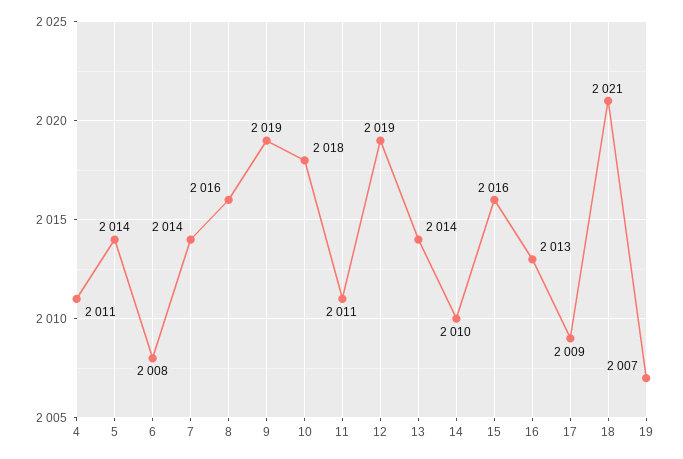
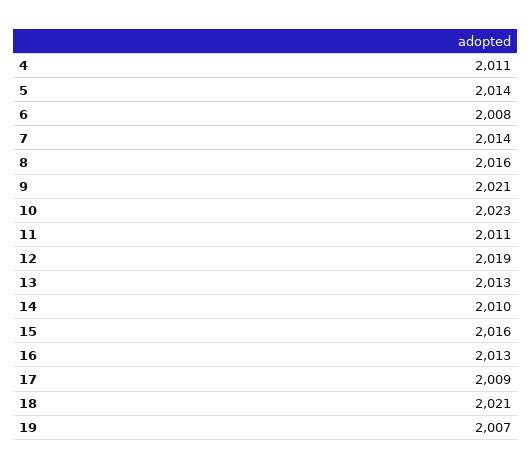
9: 2019 -> 2021
10: 2018 -> 2023
13: 2014 -> 2013

